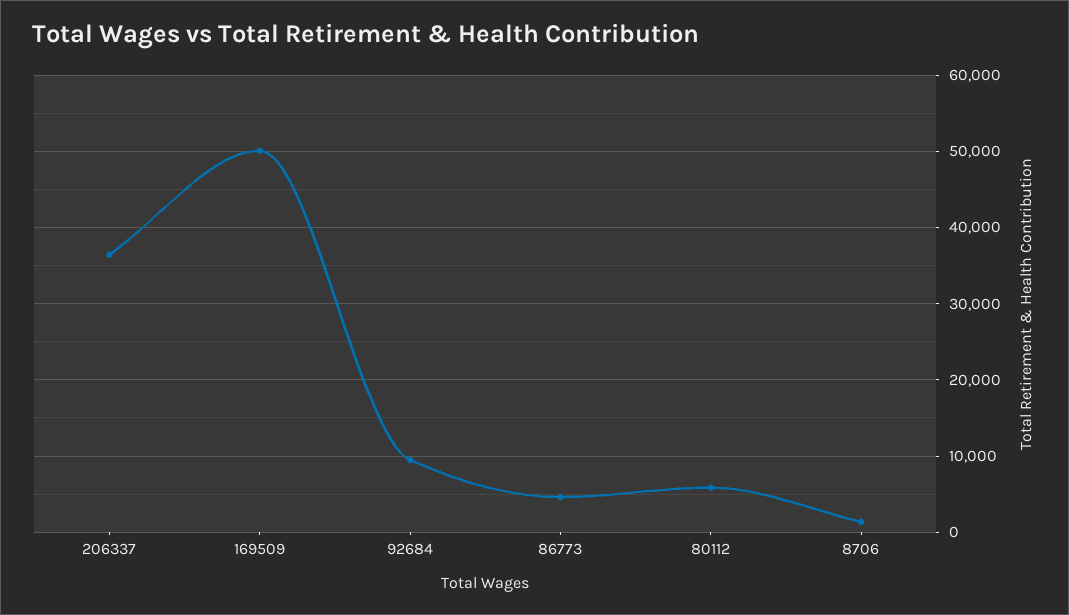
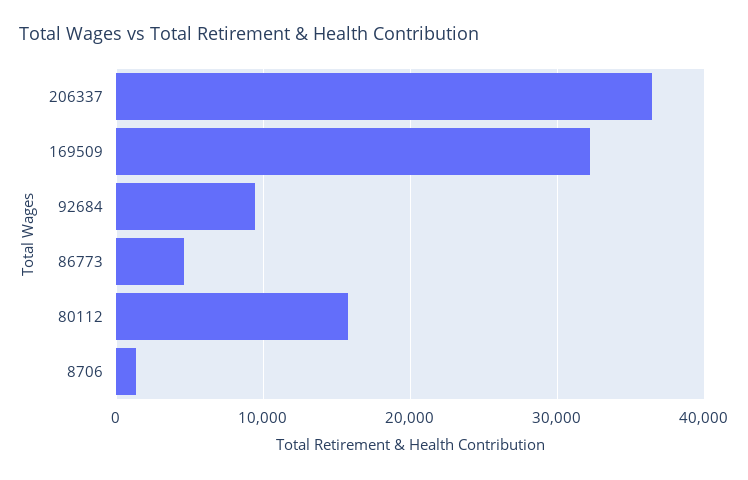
169509: 50000 -> 32000
80112: 6000 -> 16000

